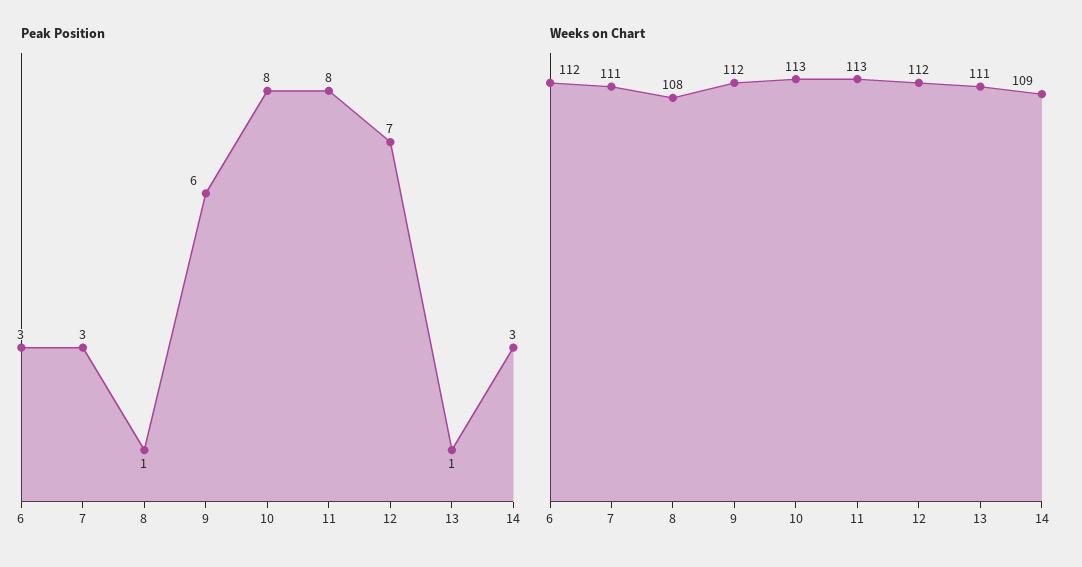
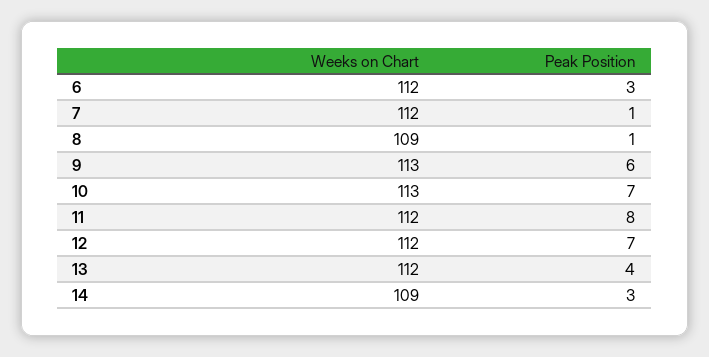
Peak Position, 7: 3 -> 1
Peak Position, 10: 8 -> 7
Peak Position, 13: 1 -> 4
Weeks on Chart, 7: 111 -> 112
Weeks on Chart, 8: 108 -> 109
Weeks on Chart, 9: 112 -> 113
Weeks on Chart, 11: 113 -> 112
Weeks on Chart, 13: 111 -> 112

